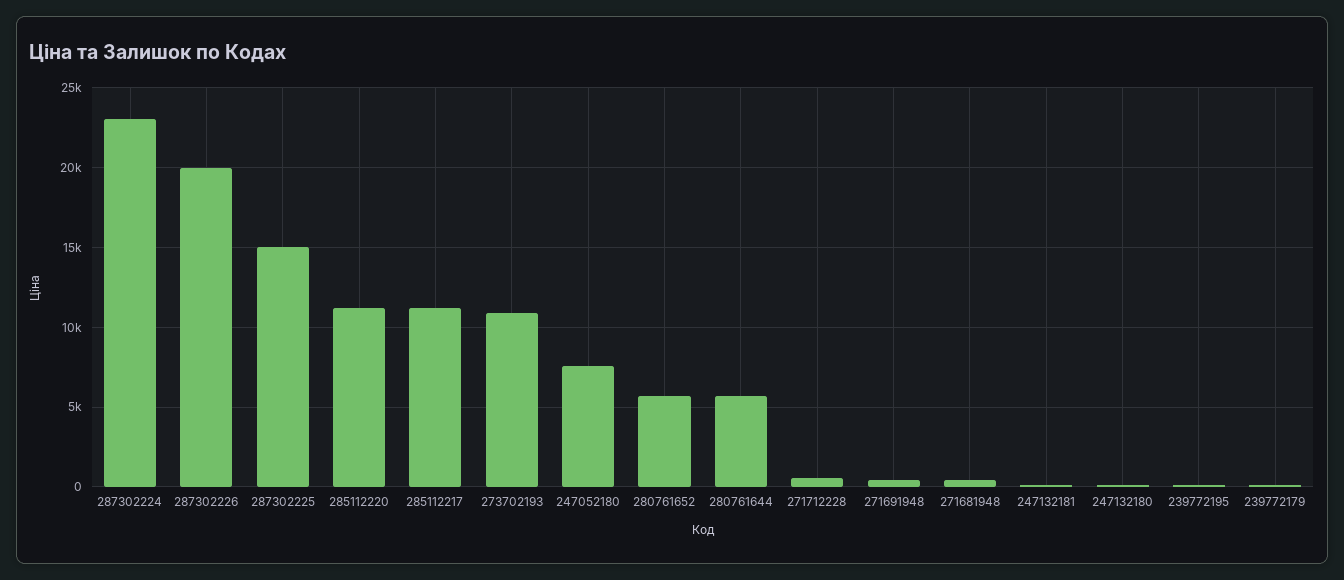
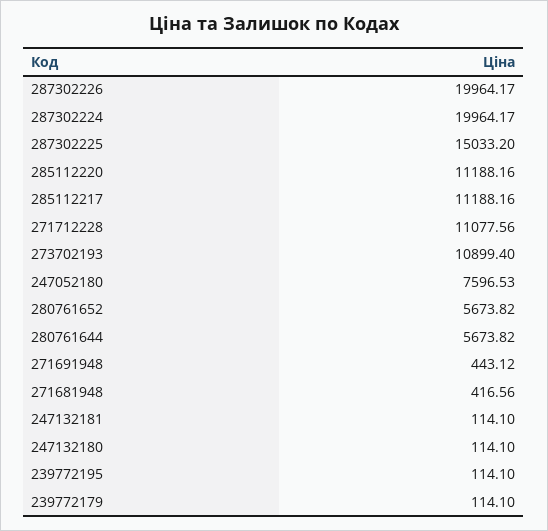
287302224: 23000 -> 19964.17
271712228: 500 -> 11077.56

